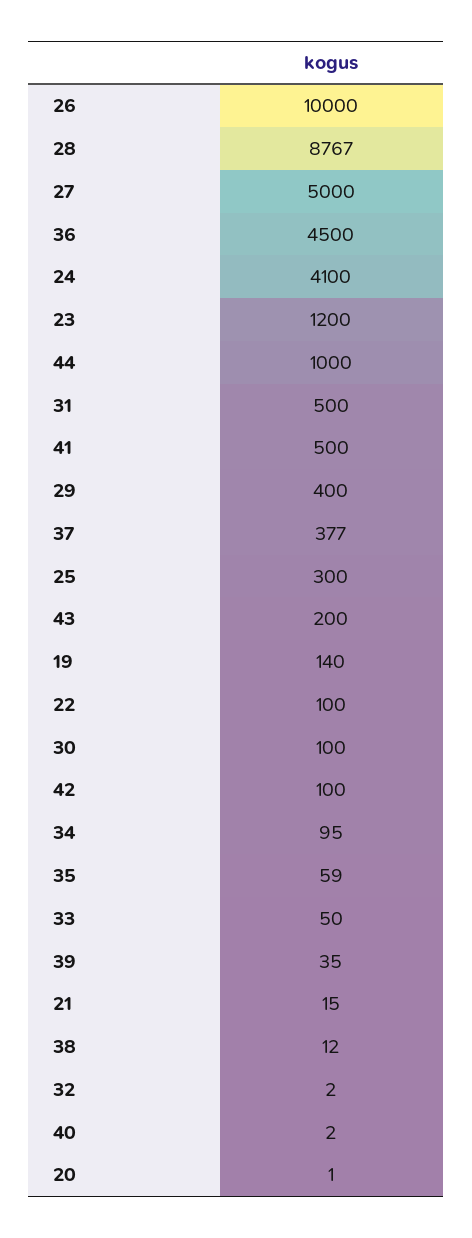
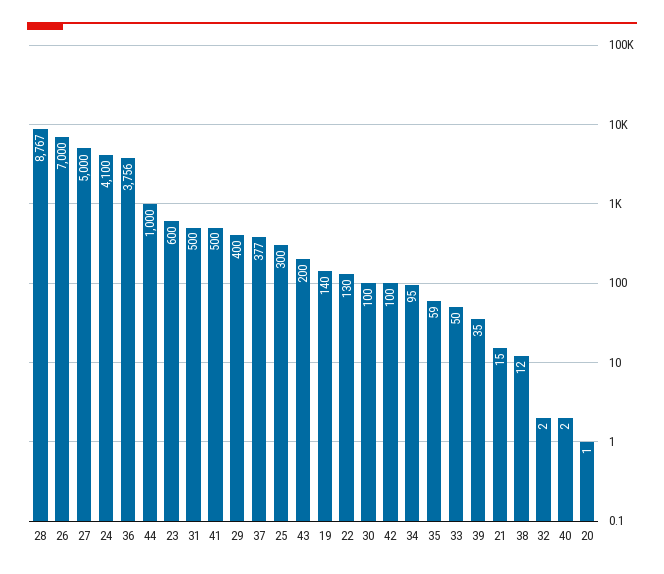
26: 10000 -> 7000
36: 4500 -> 3756
23: 1200 -> 600
22: 100 -> 130

